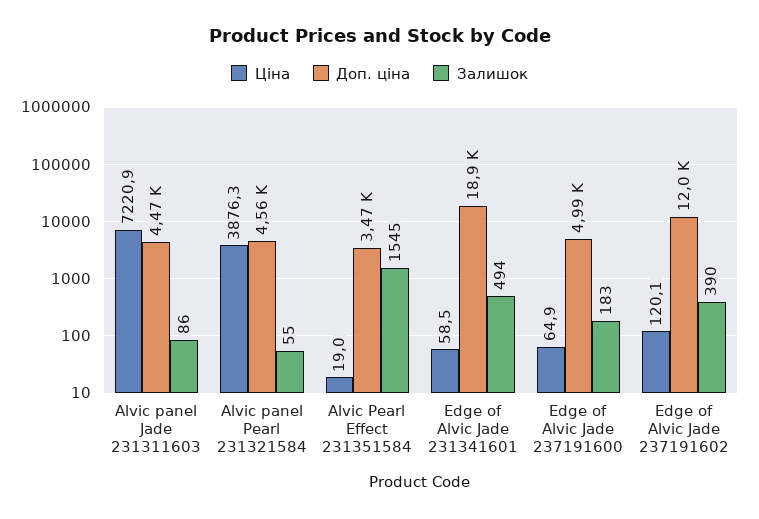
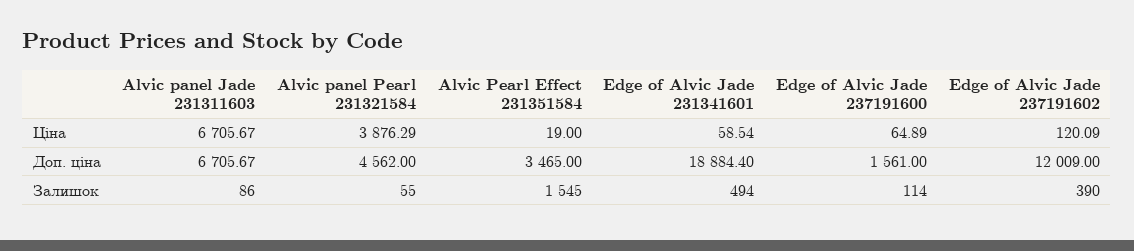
Ціна, Alvic panel Jade 231311603: 7220.9 -> 6705.67
Доп. ціна, Alvic panel Jade 231311603: 4470 -> 6705.67
Доп. ціна, Edge of Alvic Jade 237191600: 4990 -> 1561
Залишок, Edge of Alvic Jade 237191600: 183 -> 114

